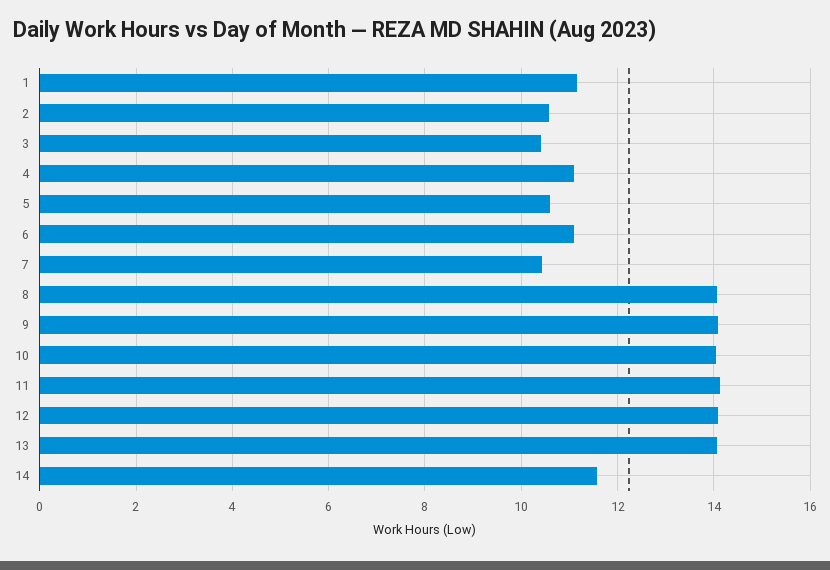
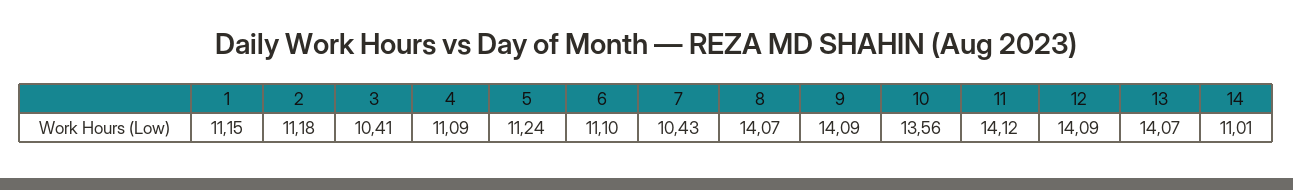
2: 10.6 -> 11.18
5: 10.6 -> 11.24
10: 14 -> 13.56
14: 11.6 -> 11.01

